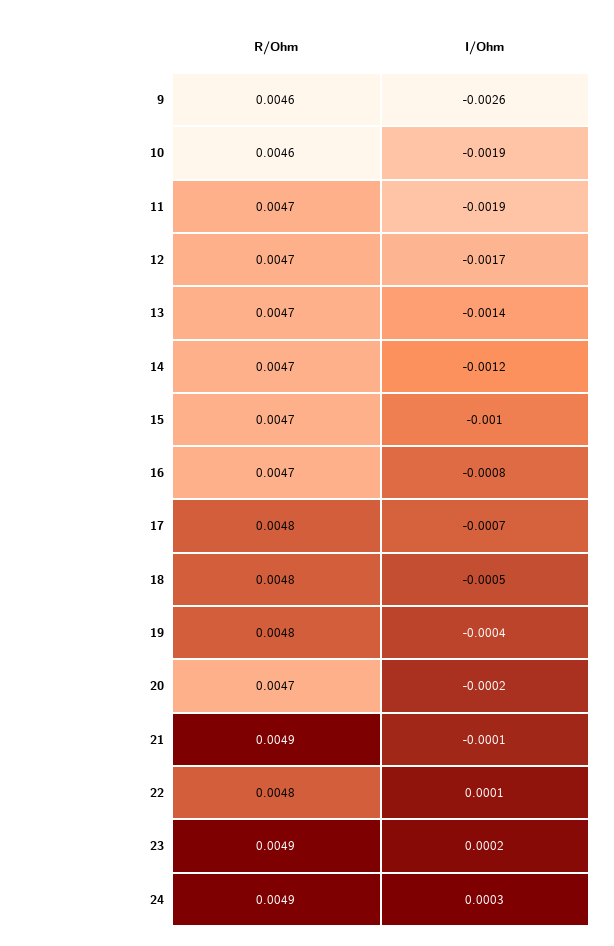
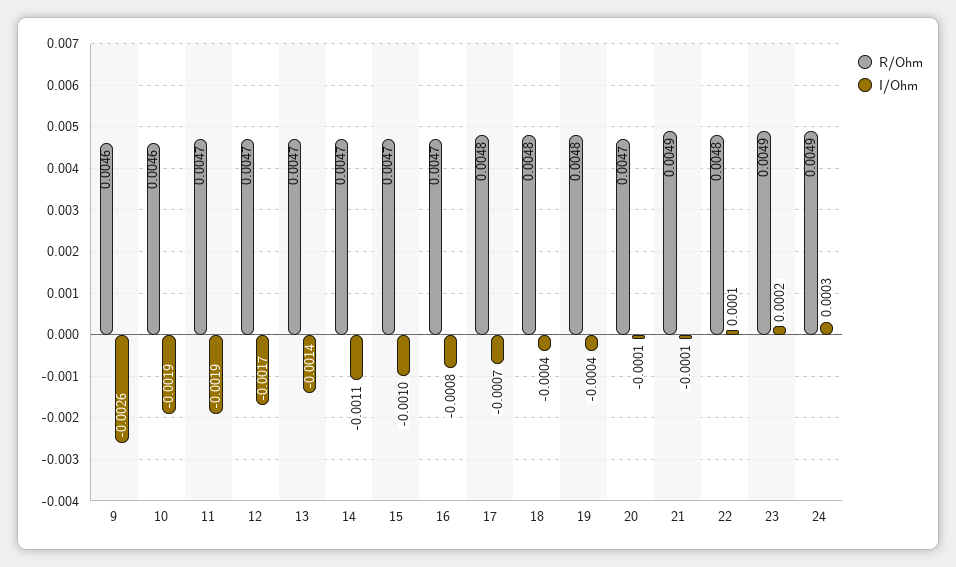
I/Ohm, 14: -0.0012 -> -0.0011
I/Ohm, 18: -0.0005 -> -0.0004
I/Ohm, 20: -0.0002 -> -0.0001

